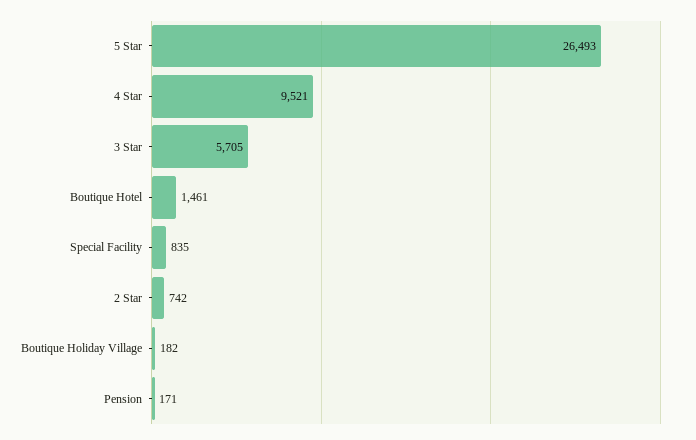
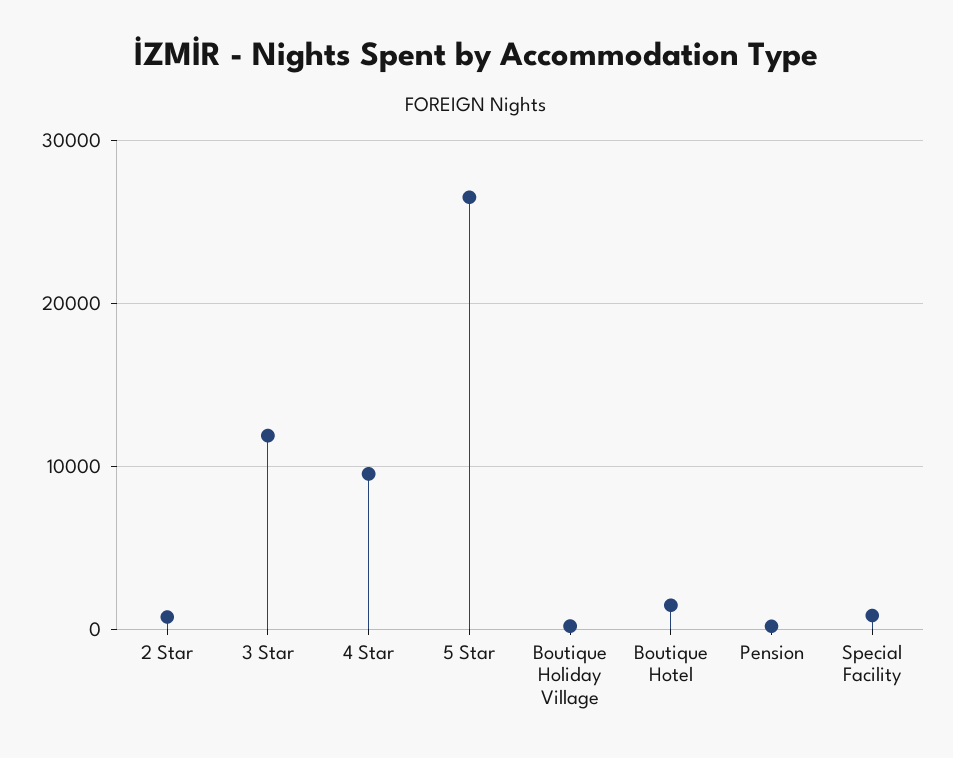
3 Star: 5705 -> 12000

